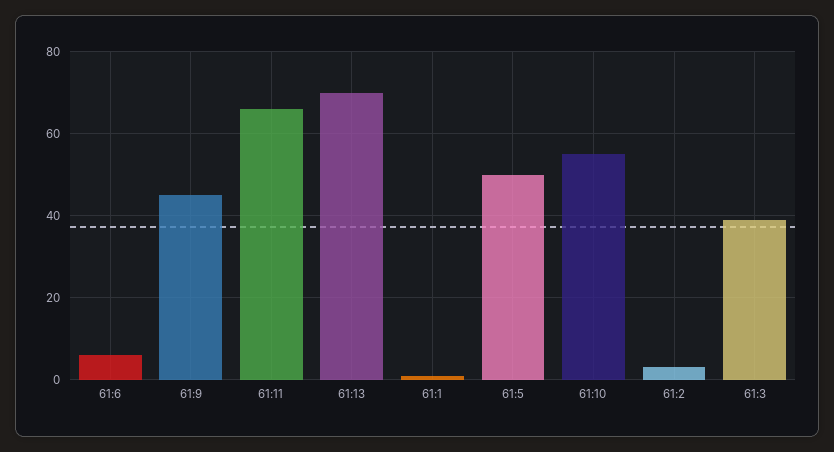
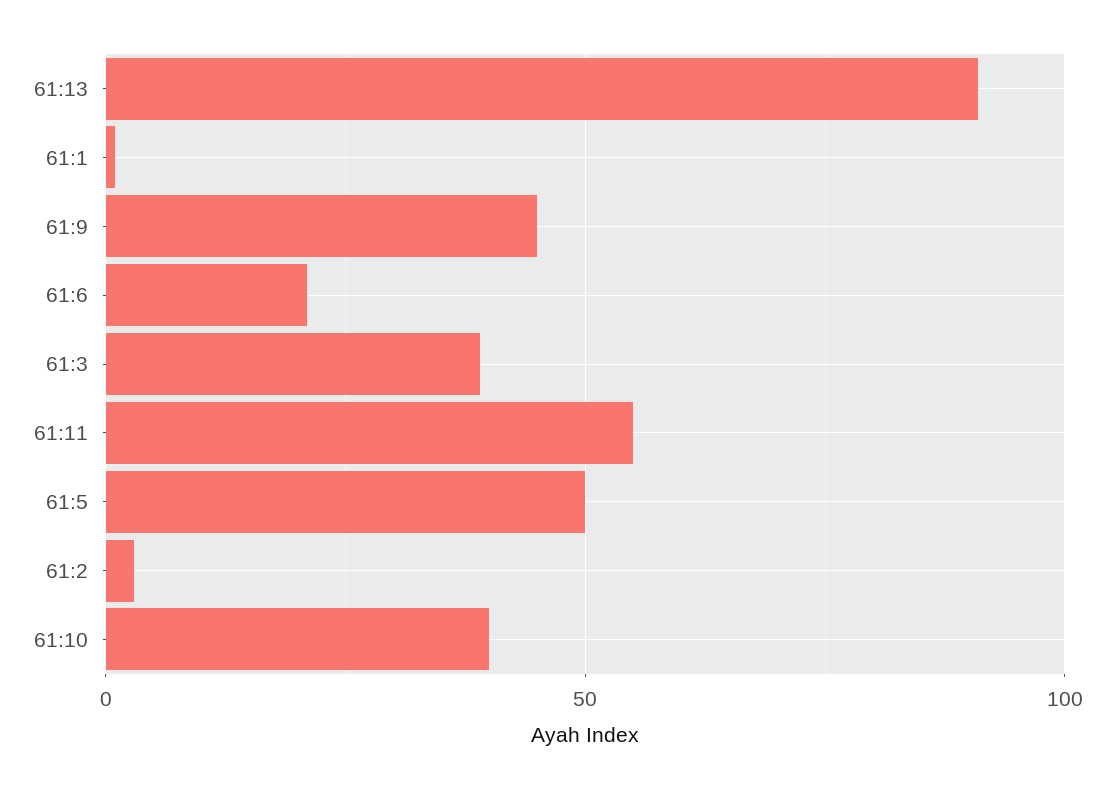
61:6: 5 -> 20
61:11: 65 -> 55
61:13: 70 -> 90
61:10: 55 -> 40

